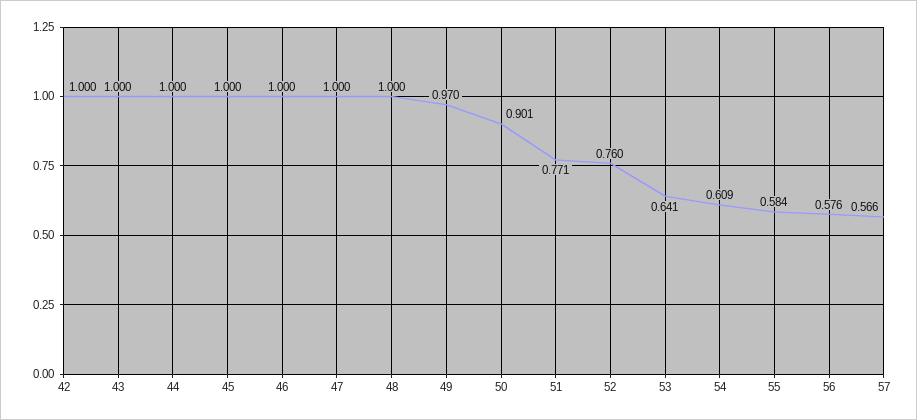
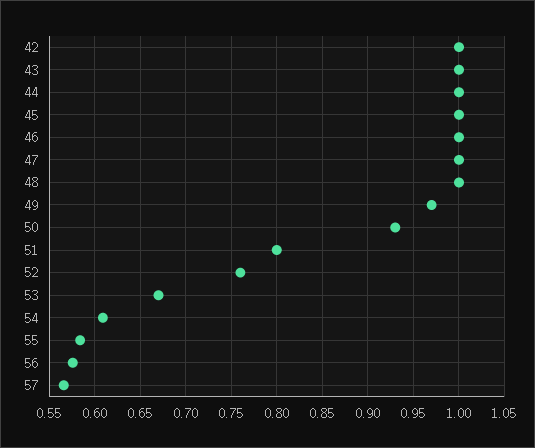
50: 0.901 -> 0.93
51: 0.771 -> 0.8
53: 0.641 -> 0.67

